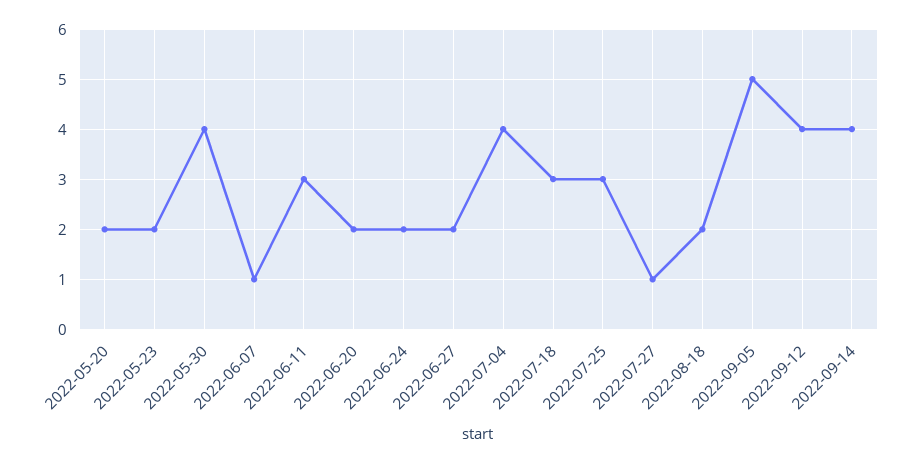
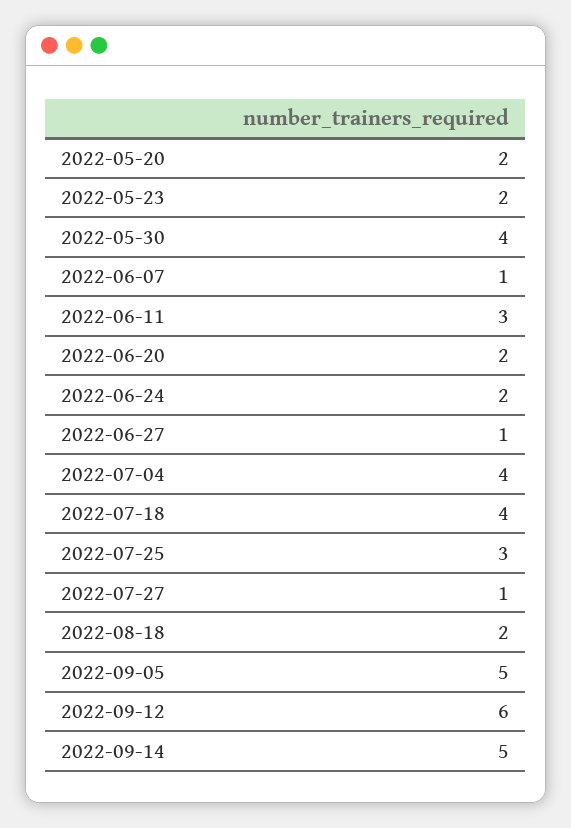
2022-06-27: 2 -> 1
2022-07-18: 3 -> 4
2022-09-12: 4 -> 6
2022-09-14: 4 -> 5

